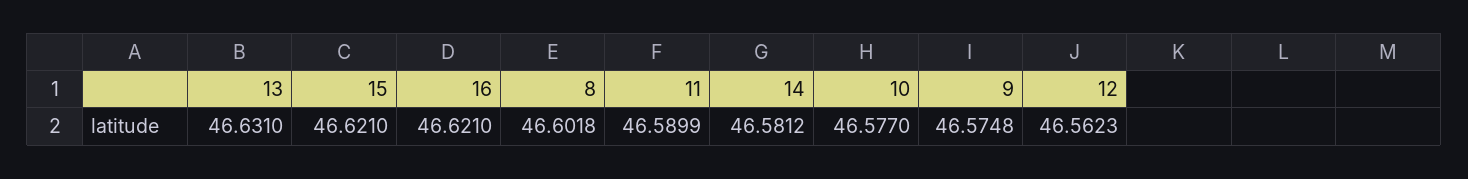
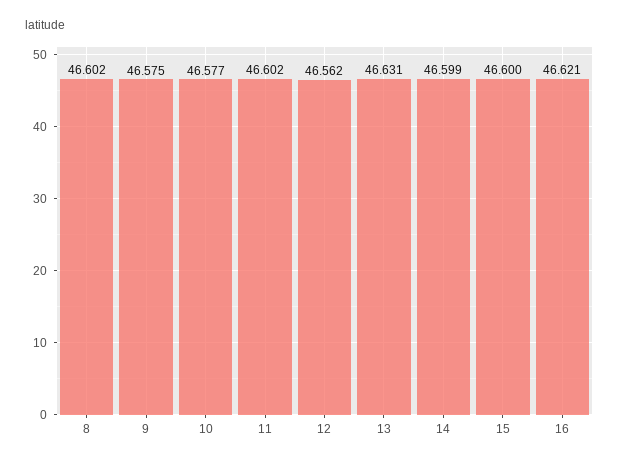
15: 46.621 -> 46.6
11: 46.5899 -> 46.602
14: 46.5812 -> 46.599

